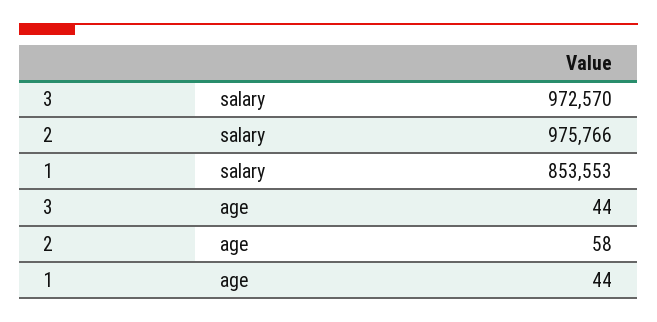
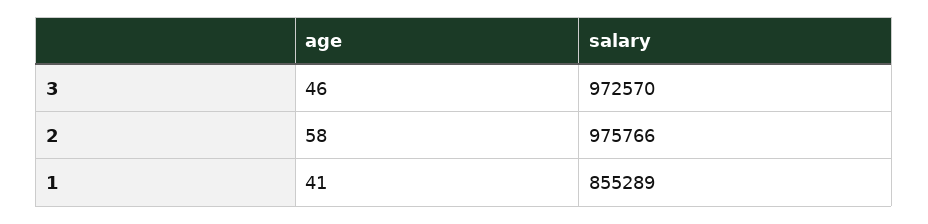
1, salary: 853553 -> 855289
3, age: 44 -> 46
1, age: 44 -> 41

